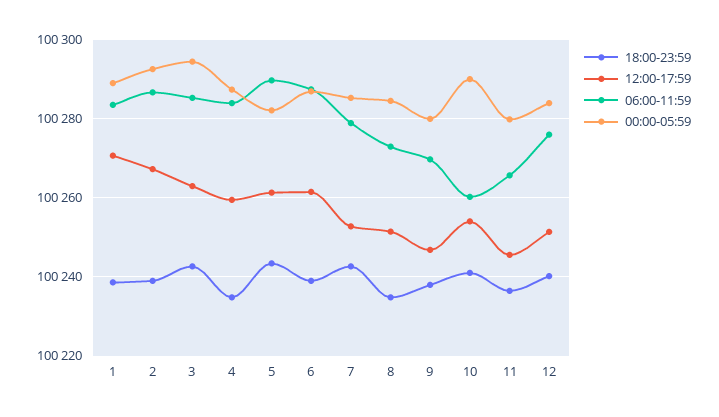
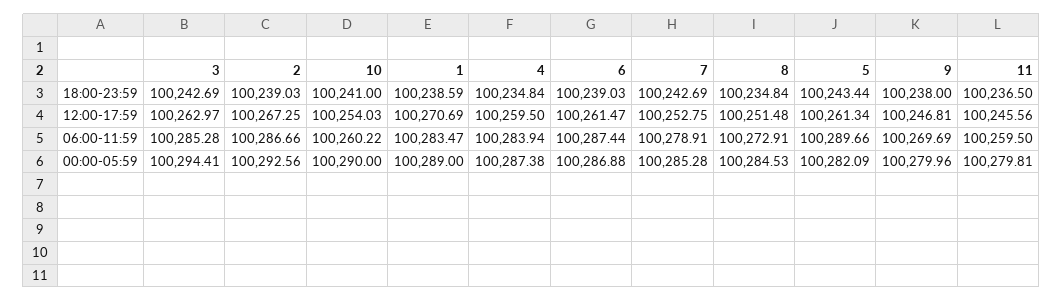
06:00-11:59, 11: 100266 -> 100259.5
18:00-23:59, 12: 100240 -> none
12:00-17:59, 12: 100252 -> none
06:00-11:59, 12: 100276 -> none
00:00-05:59, 12: 100284 -> none

